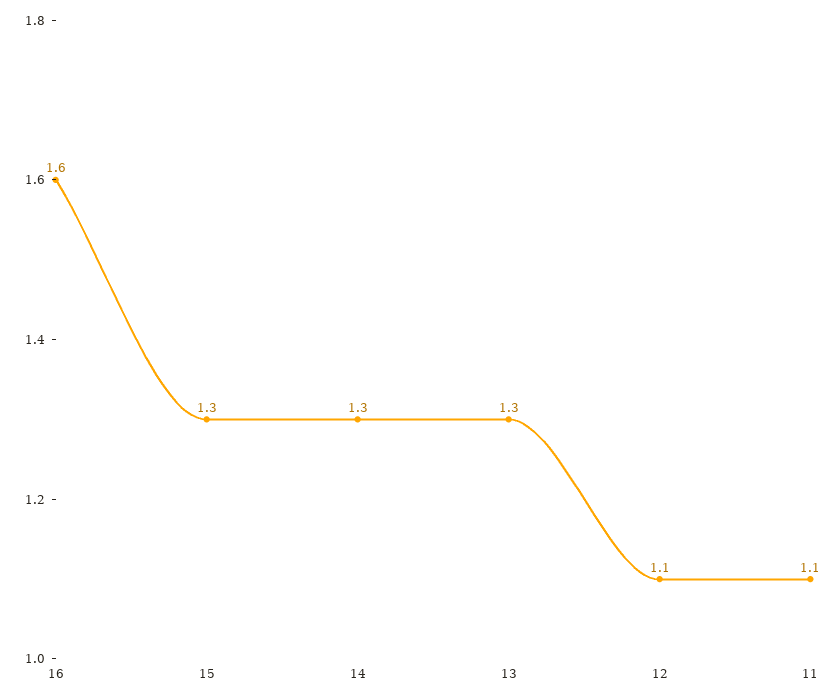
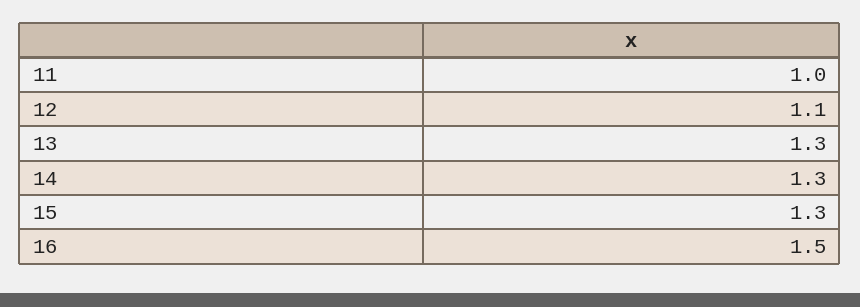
16: 1.6 -> 1.5
11: 1.1 -> 1

